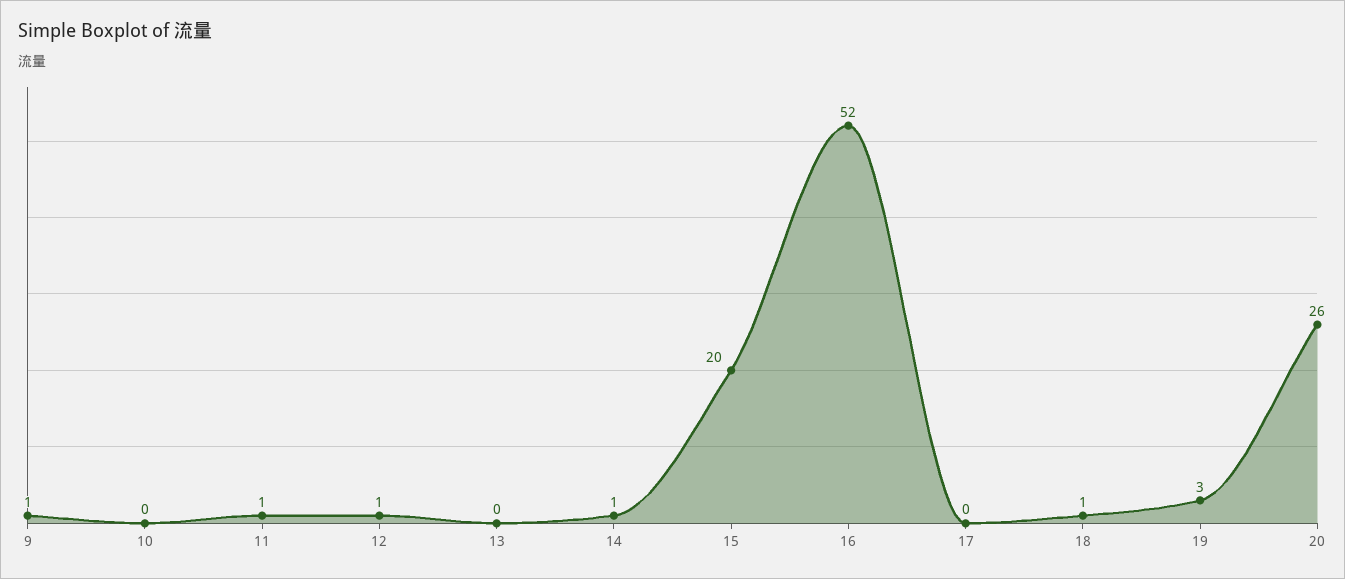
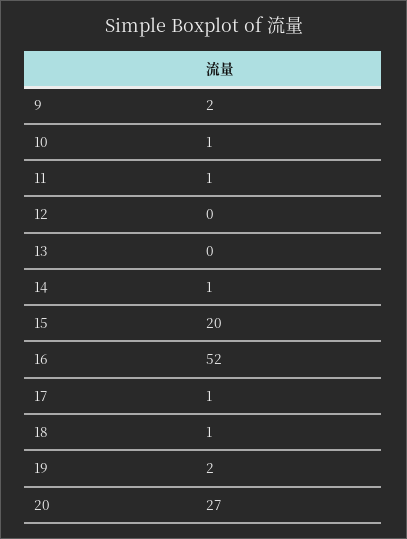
9: 1 -> 2
10: 0 -> 1
12: 1 -> 0
17: 0 -> 1
19: 3 -> 2
20: 26 -> 27

